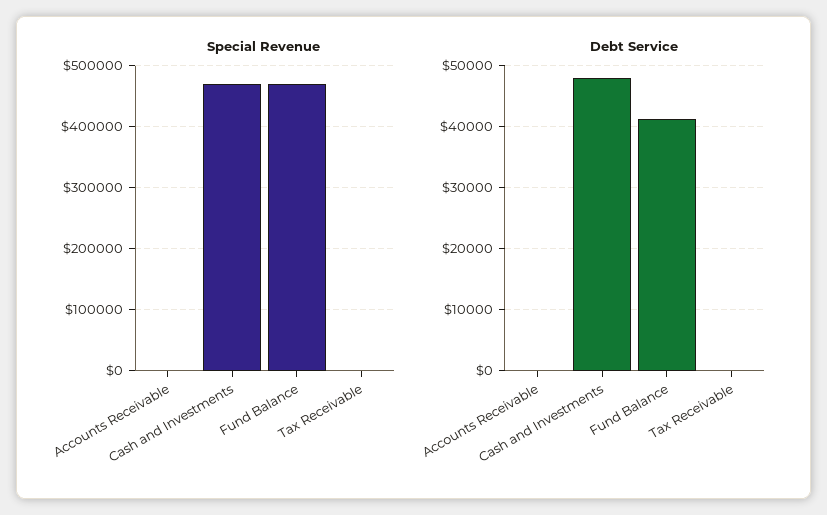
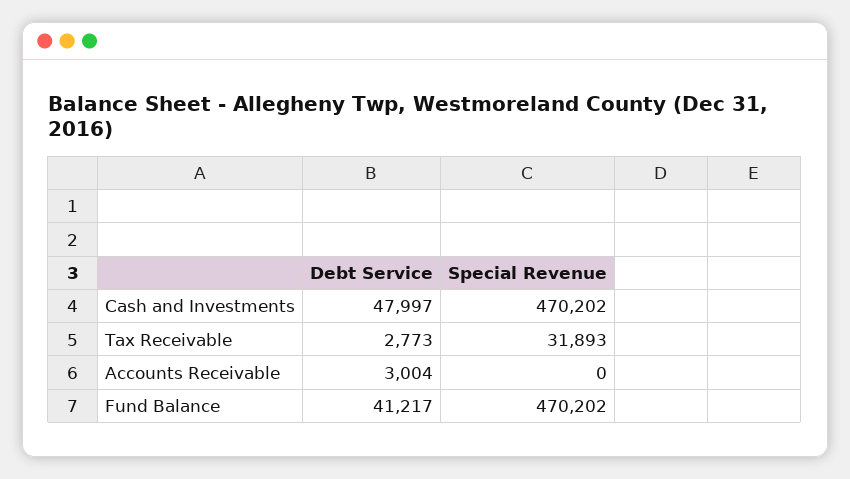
Special Revenue, Tax Receivable: 0 -> 31893
Debt Service, Accounts Receivable: 0 -> 3004
Debt Service, Tax Receivable: 0 -> 2773

